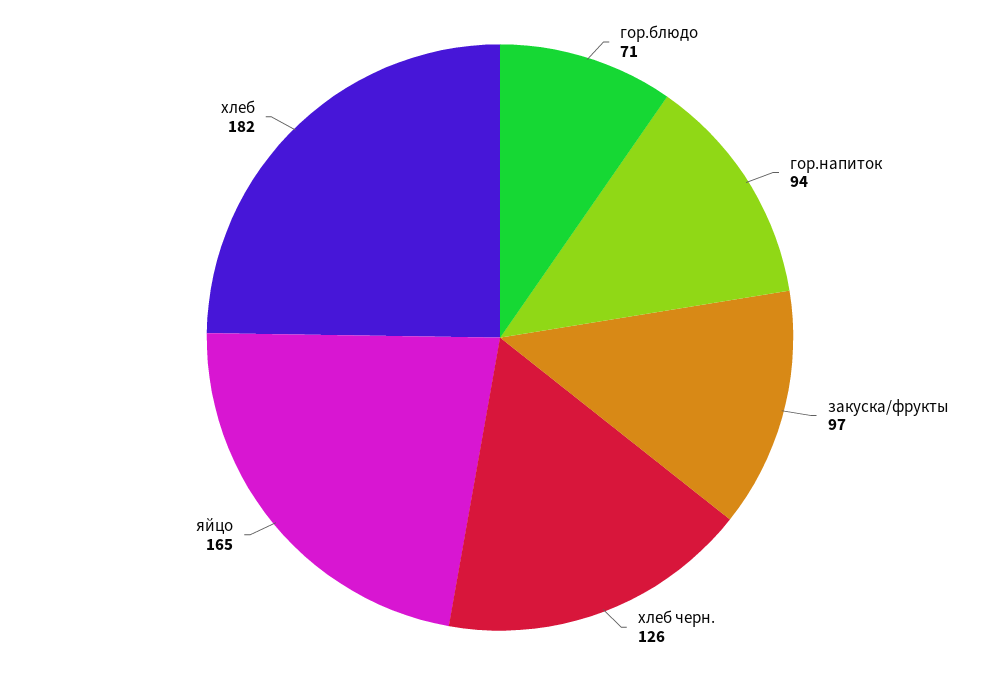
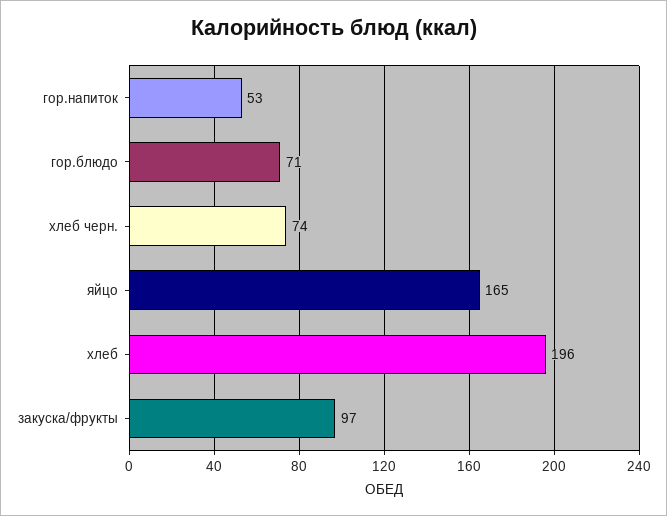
гор.напиток: 94 -> 53
хлеб черн.: 126 -> 74
хлеб: 182 -> 196

